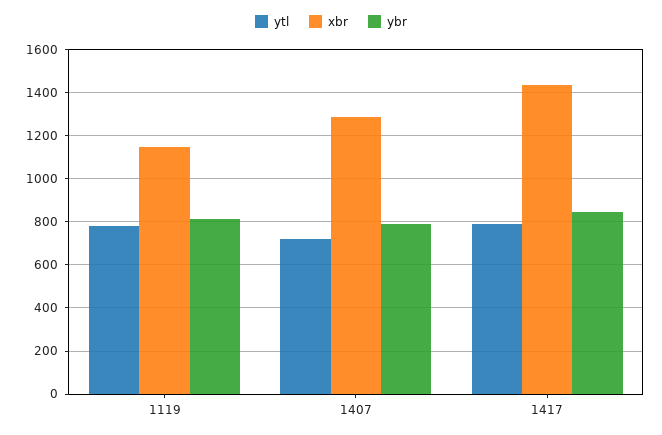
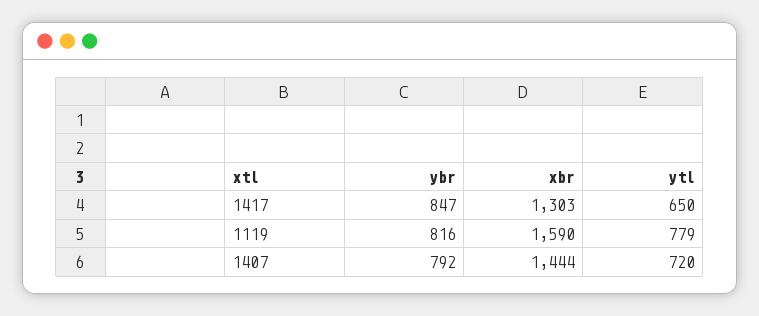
xbr, 1119: 1150 -> 1590
xbr, 1407: 1300 -> 1444
ytl, 1417: 800 -> 650
xbr, 1417: 1450 -> 1303

